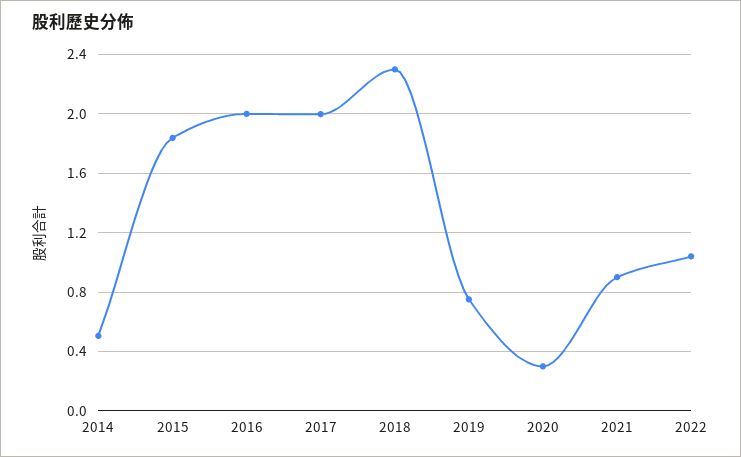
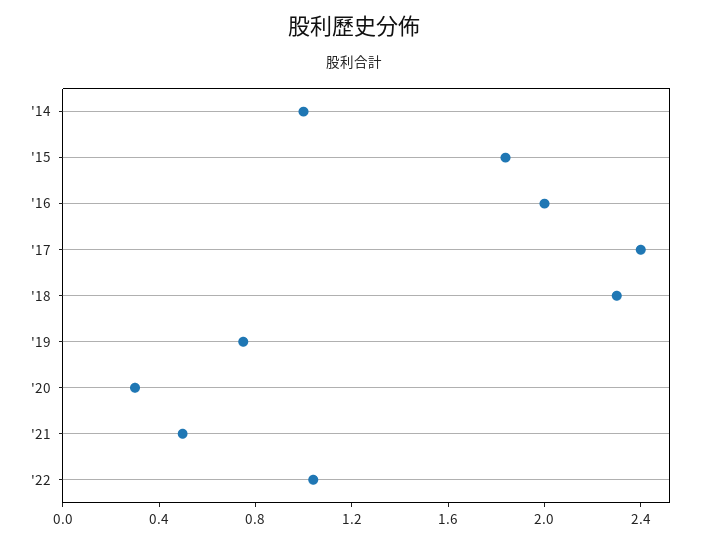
2014: 0.5 -> 1
2017: 2 -> 2.4
2021: 0.9 -> 0.5

